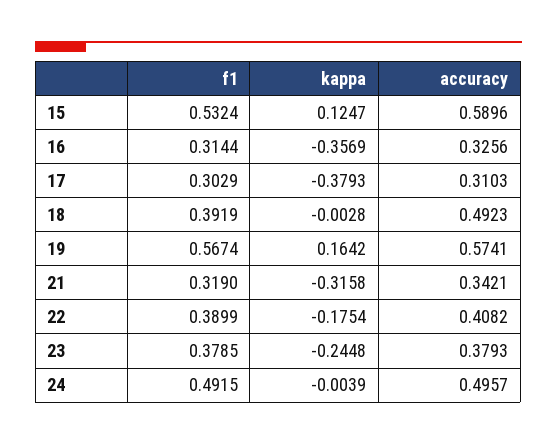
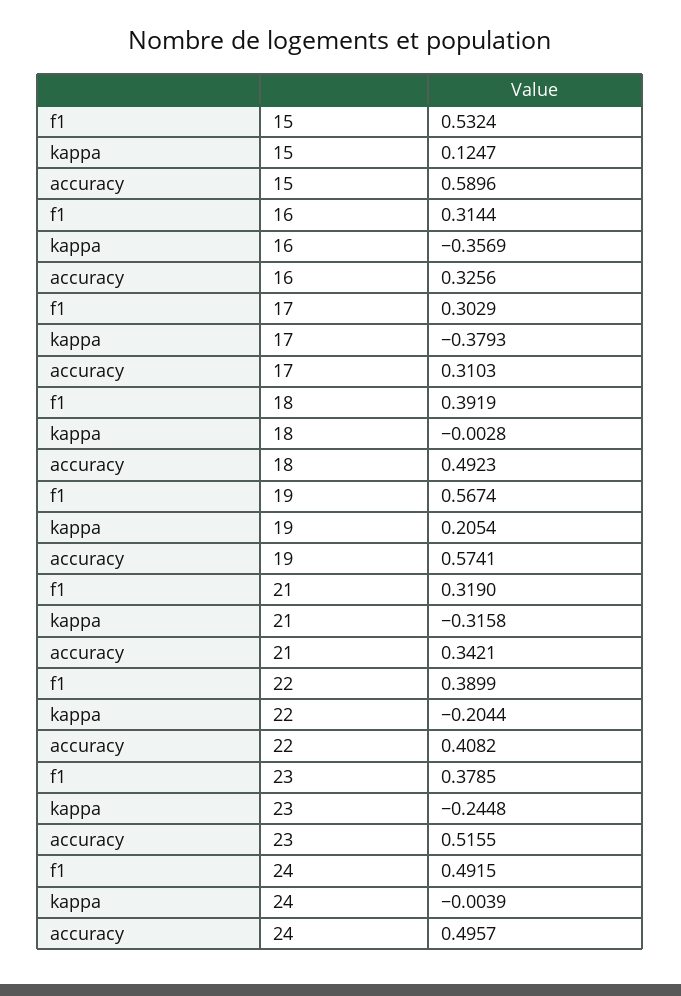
kappa, 19: 0.1642 -> 0.2054
kappa, 22: -0.1754 -> -0.2044
accuracy, 23: 0.3793 -> 0.5155

